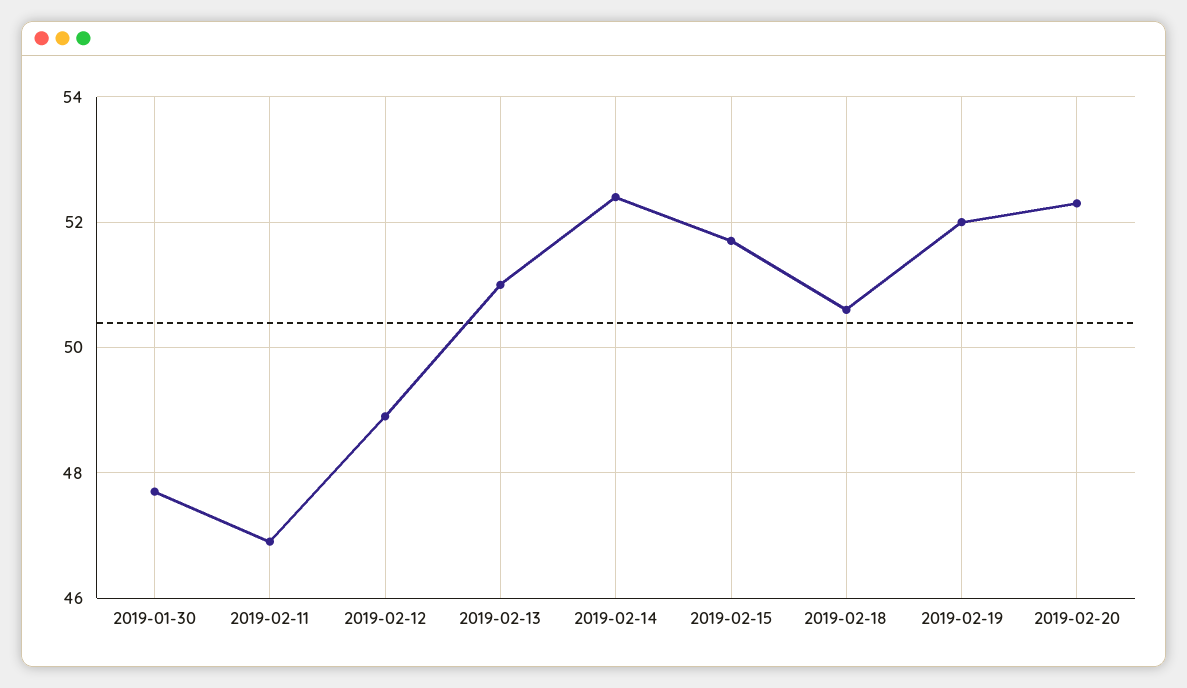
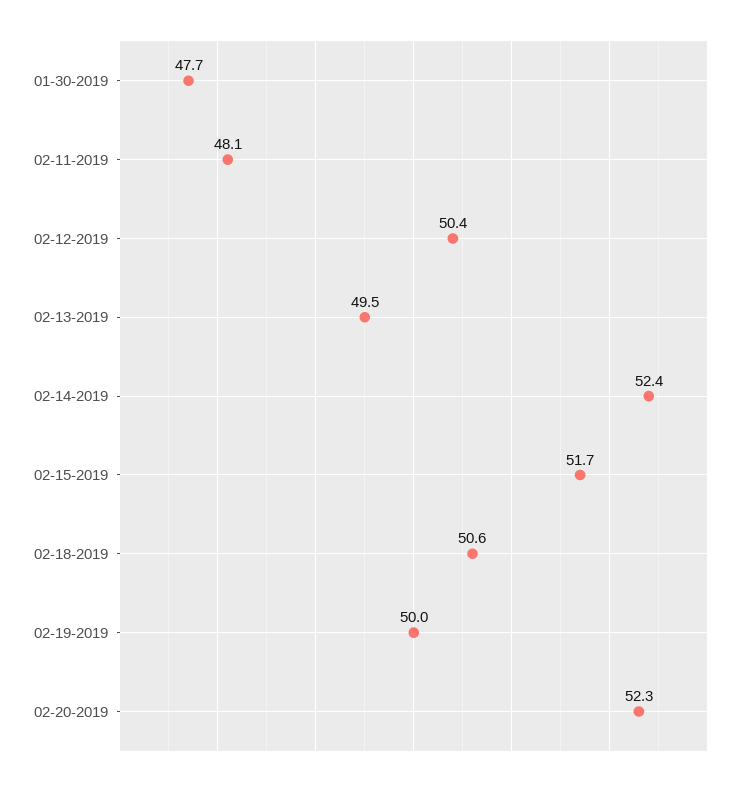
2019-02-11: 47 -> 48.1
2019-02-12: 49 -> 50.4
2019-02-13: 51 -> 49.5
2019-02-19: 52 -> 50

